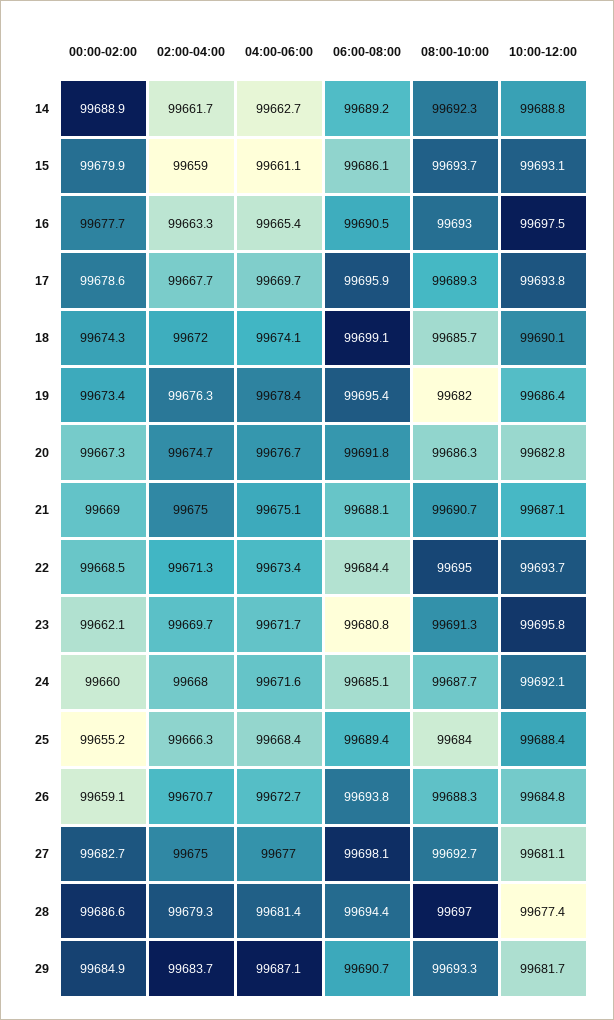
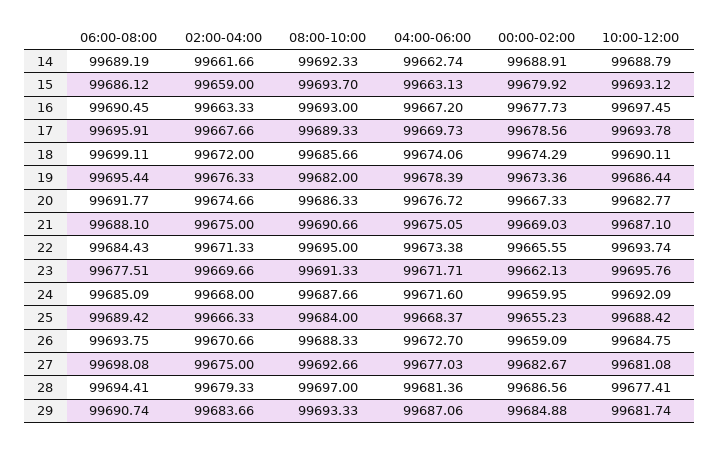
04:00-06:00, 15: 99661.1 -> 99663.13
04:00-06:00, 16: 99665.4 -> 99667.2
00:00-02:00, 22: 99668.5 -> 99665.55
06:00-08:00, 23: 99680.8 -> 99677.51

